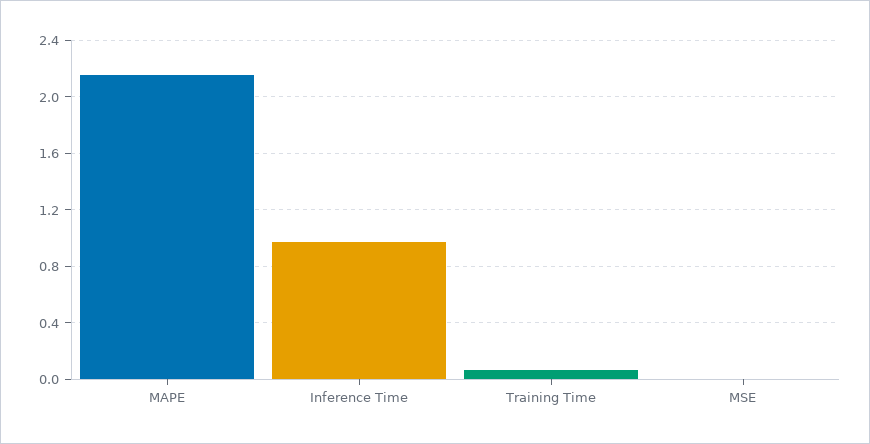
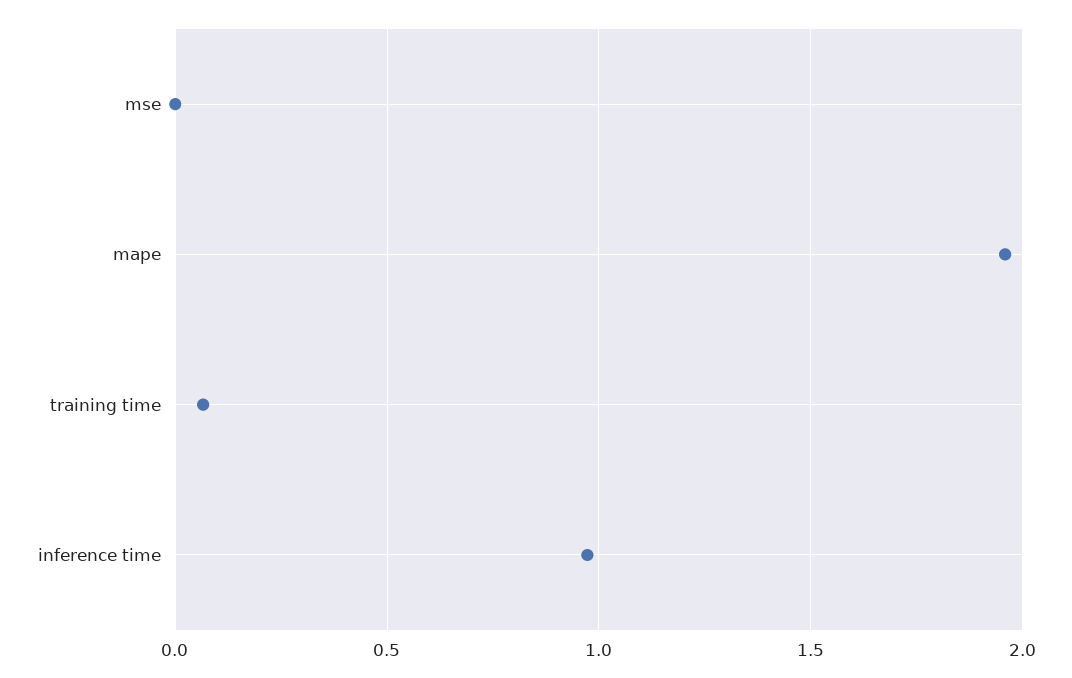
MAPE: 2.15 -> 1.95

